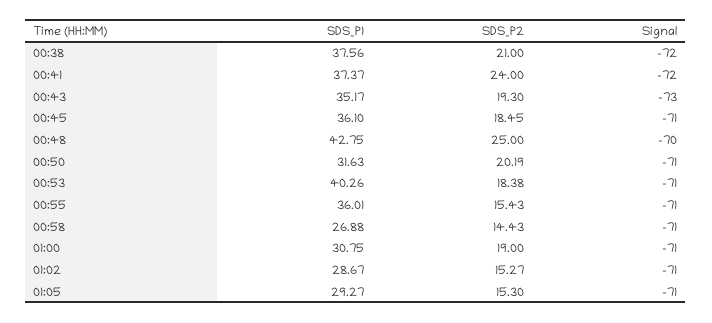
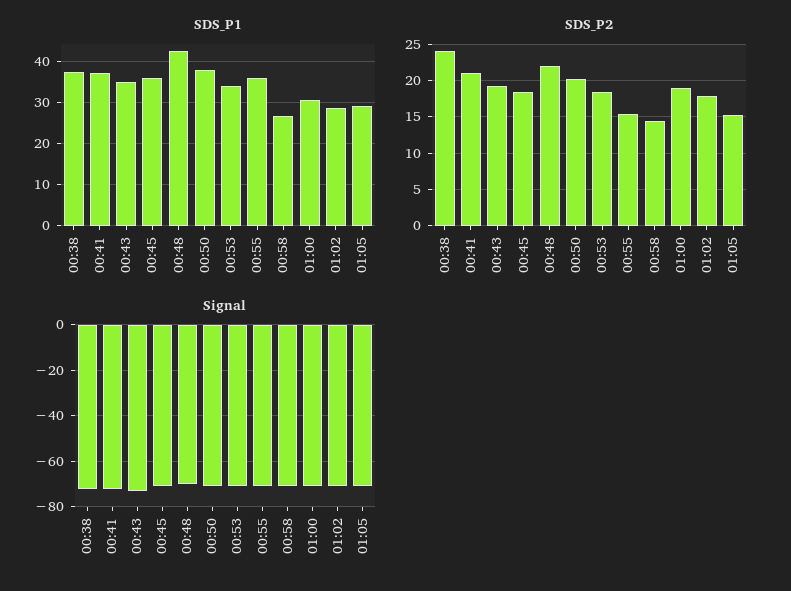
SDS_P2, 00:38: 21 -> 24
SDS_P2, 00:41: 24 -> 21
SDS_P2, 00:48: 25 -> 22
SDS_P1, 00:50: 31.63 -> 38
SDS_P1, 00:53: 40.26 -> 34
SDS_P2, 01:02: 15.27 -> 18

